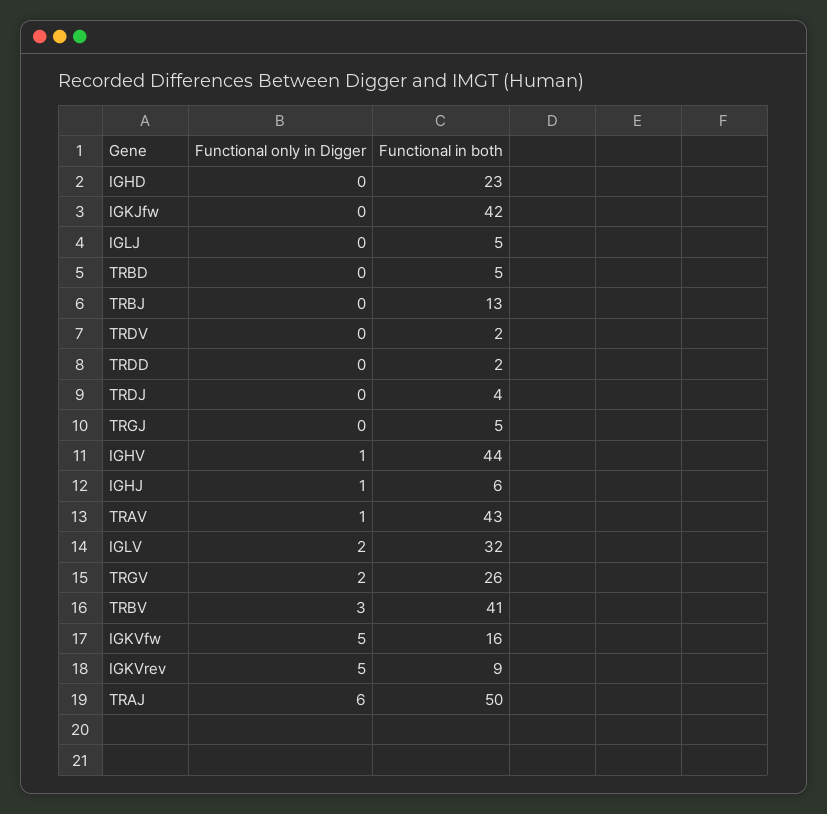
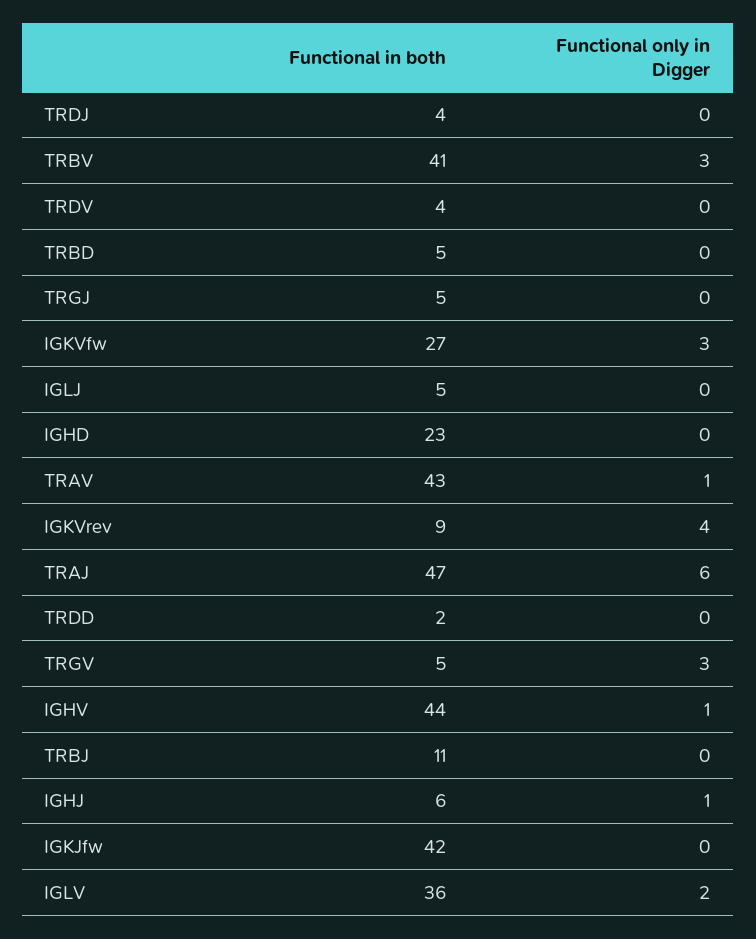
Functional in both, TRBJ: 13 -> 11
Functional in both, TRDV: 2 -> 4
Functional in both, IGLV: 32 -> 36
Functional only in Digger, TRGV: 2 -> 3
Functional in both, TRGV: 26 -> 5
Functional only in Digger, IGKVfw: 5 -> 3
Functional in both, IGKVfw: 16 -> 27
Functional only in Digger, IGKVrev: 5 -> 4
Functional in both, TRAJ: 50 -> 47

